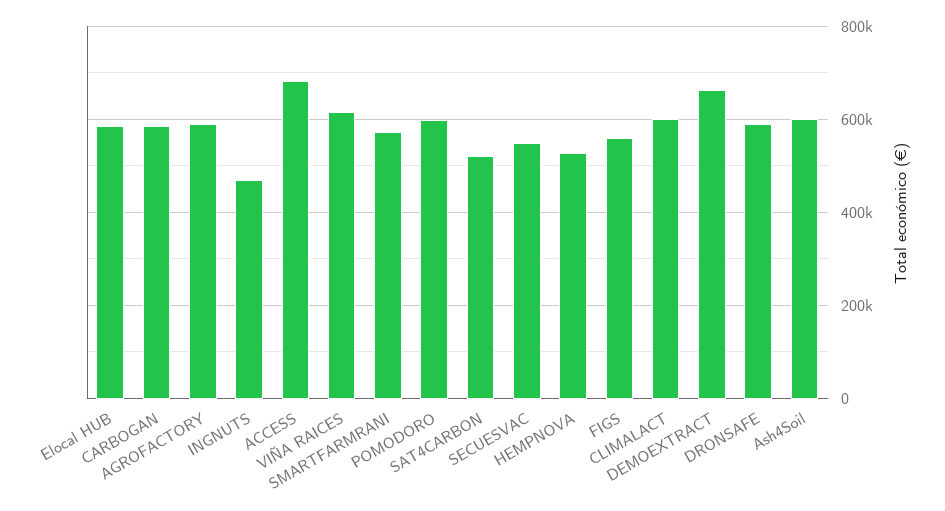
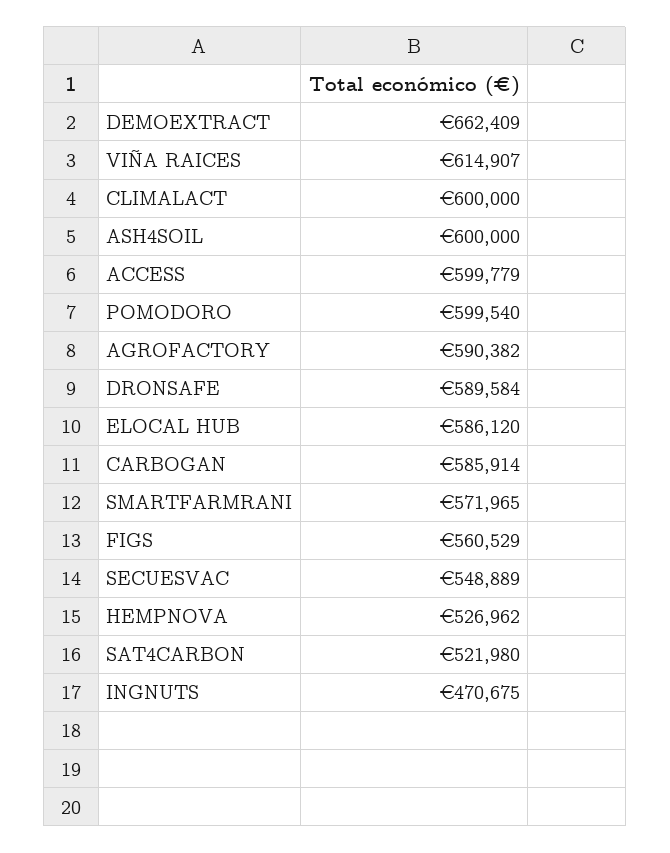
ACCESS: 680000 -> 599779

